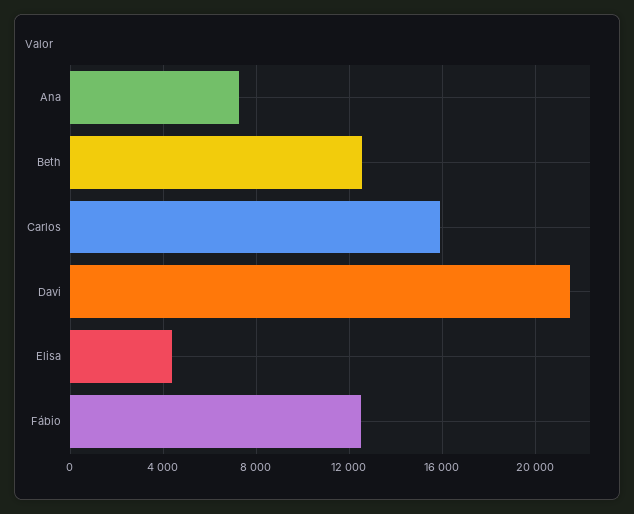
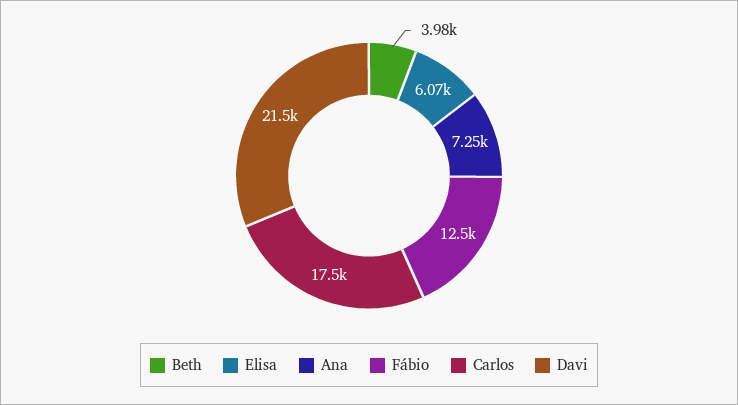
Beth: 12500 -> 3980
Carlos: 16000 -> 17500
Elisa: 4500 -> 6070

